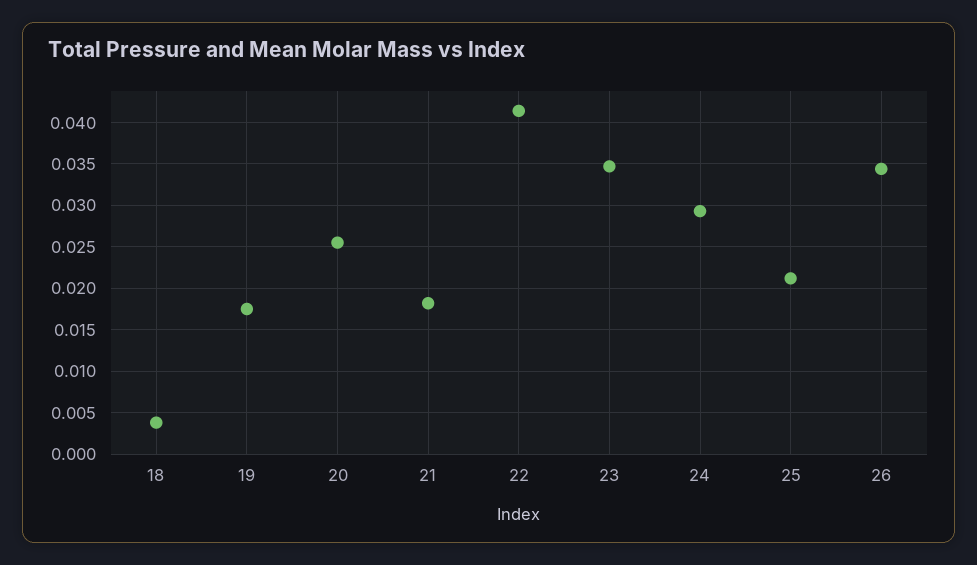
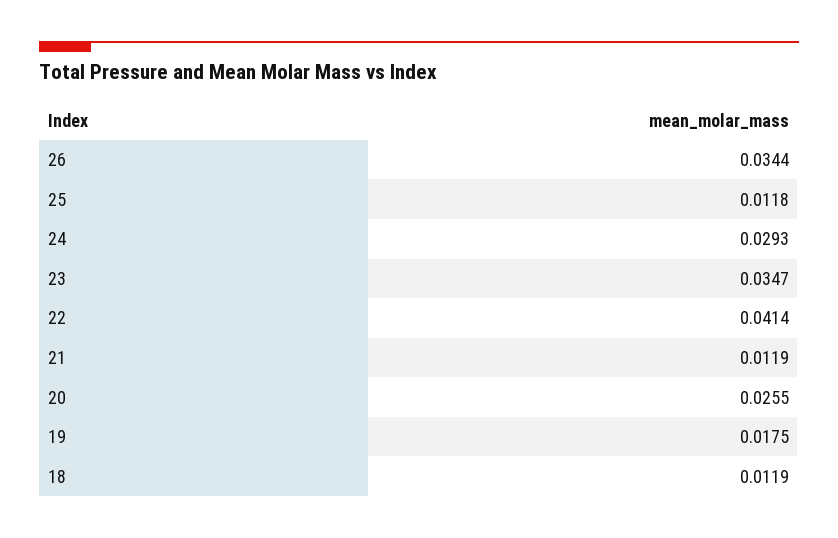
18: 0.004 -> 0.0119
21: 0.018 -> 0.0119
25: 0.021 -> 0.0118

